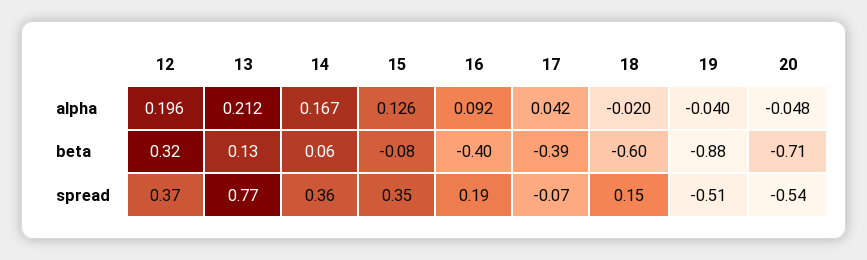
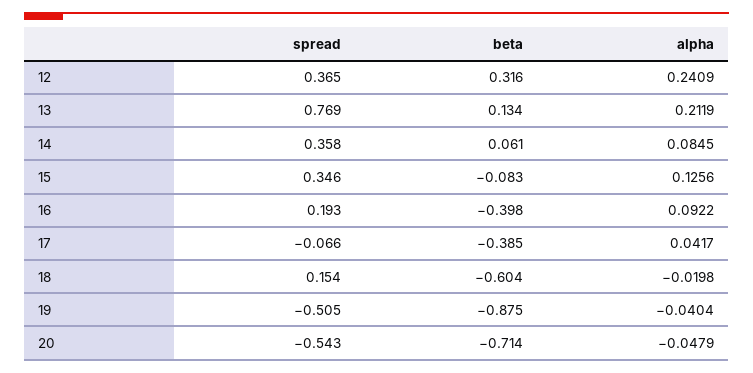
12, alpha: 0.196 -> 0.2409
14, alpha: 0.167 -> 0.0845

